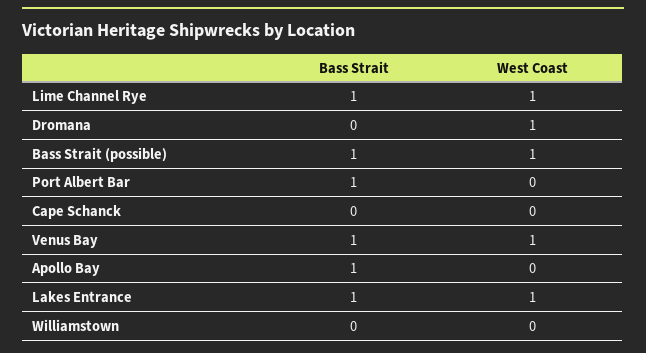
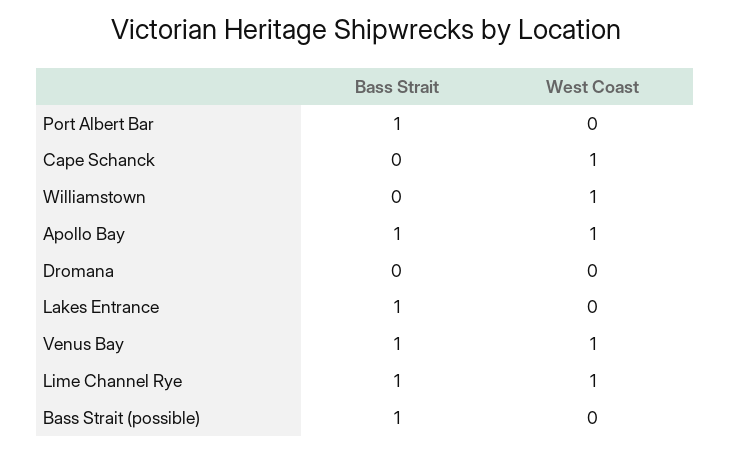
West Coast, Dromana: 1 -> 0
West Coast, Bass Strait (possible): 1 -> 0
West Coast, Cape Schanck: 0 -> 1
West Coast, Apollo Bay: 0 -> 1
West Coast, Lakes Entrance: 1 -> 0
West Coast, Williamstown: 0 -> 1

